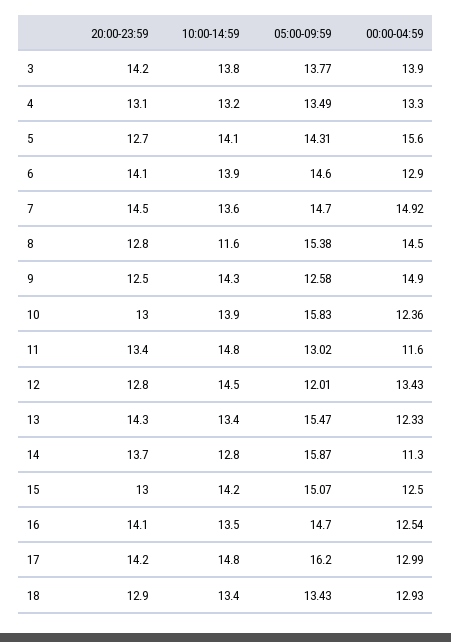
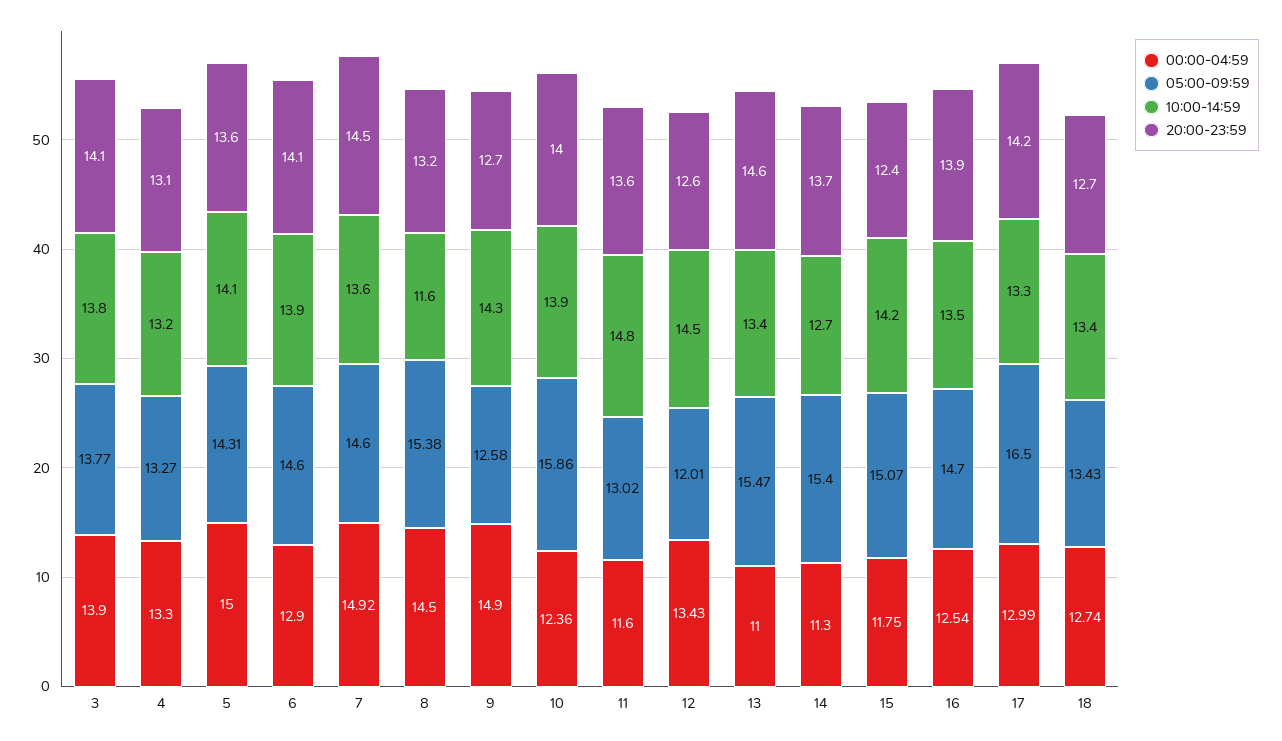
20:00-23:59, 3: 14.2 -> 14.1
05:00-09:59, 4: 13.49 -> 13.27
20:00-23:59, 5: 12.7 -> 13.6
00:00-04:59, 5: 15.6 -> 15
05:00-09:59, 7: 14.7 -> 14.6
20:00-23:59, 8: 12.8 -> 13.2
20:00-23:59, 9: 12.5 -> 12.7
20:00-23:59, 10: 13 -> 14
05:00-09:59, 10: 15.83 -> 15.86
20:00-23:59, 11: 13.4 -> 13.6
20:00-23:59, 12: 12.8 -> 12.6
20:00-23:59, 13: 14.3 -> 14.6
00:00-04:59, 13: 12.33 -> 11
10:00-14:59, 14: 12.8 -> 12.7
05:00-09:59, 14: 15.87 -> 15.4
20:00-23:59, 15: 13 -> 12.4
00:00-04:59, 15: 12.5 -> 11.75
20:00-23:59, 16: 14.1 -> 13.9
10:00-14:59, 17: 14.8 -> 13.3
05:00-09:59, 17: 16.2 -> 16.5
20:00-23:59, 18: 12.9 -> 12.7
00:00-04:59, 18: 12.93 -> 12.74

